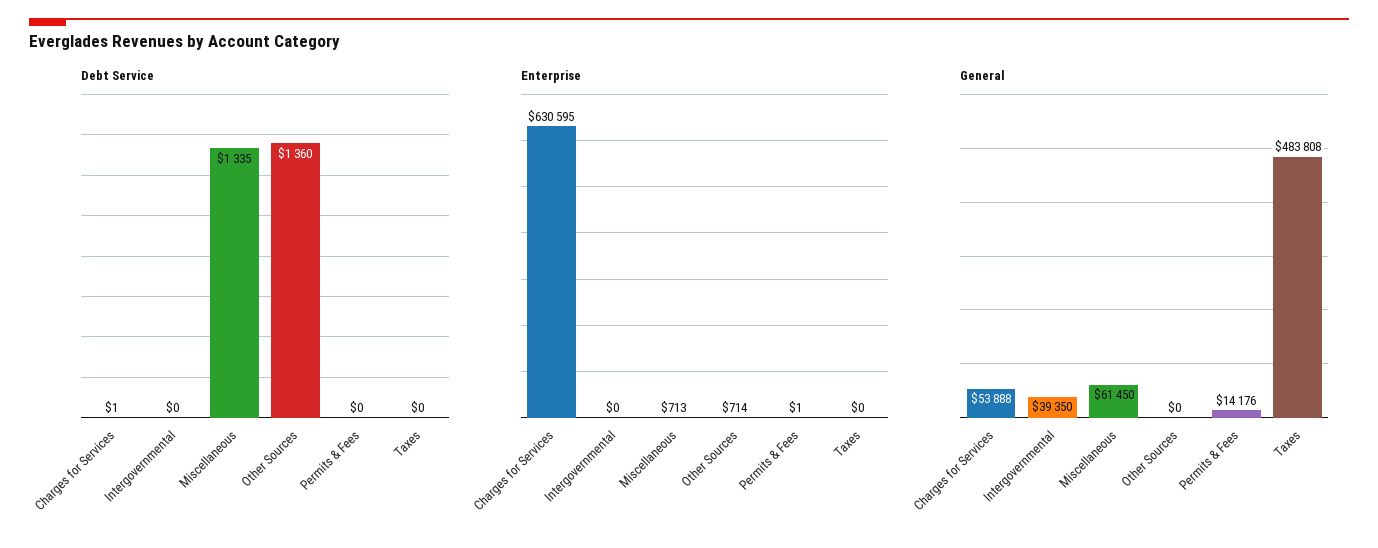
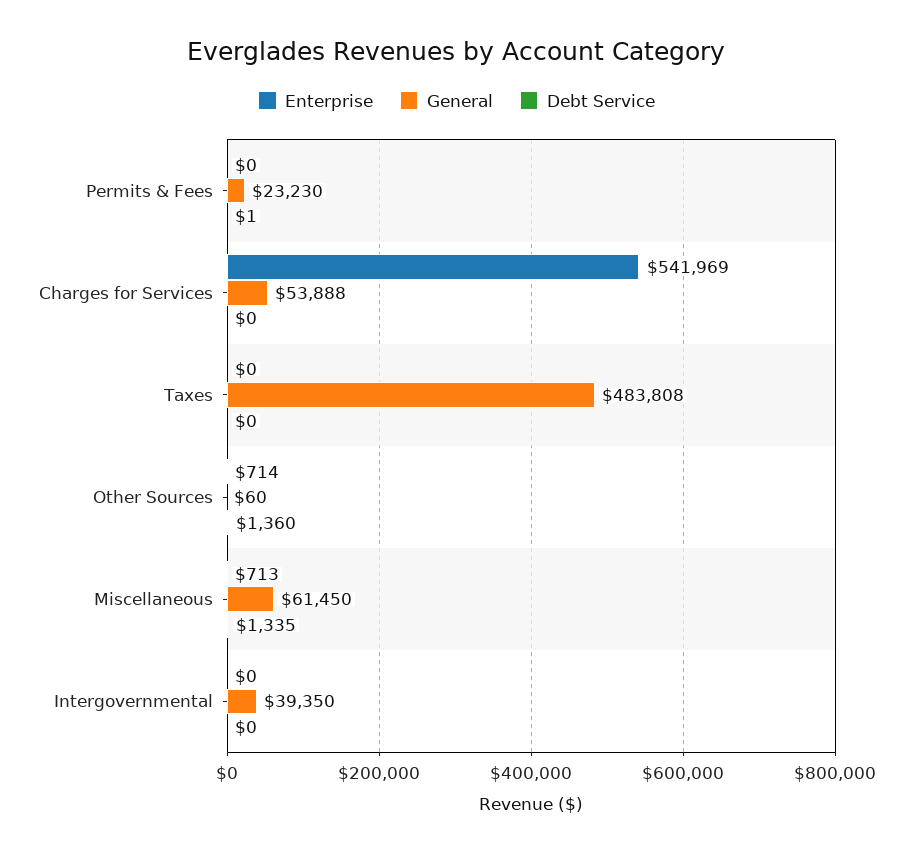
Debt Service, Charges for Services: 1 -> 0
Debt Service, Permits & Fees: 0 -> 1
Enterprise, Charges for Services: 630595 -> 541969
Enterprise, Permits & Fees: 1 -> 0
General, Other Sources: 0 -> 60
General, Permits & Fees: 14176 -> 23230

